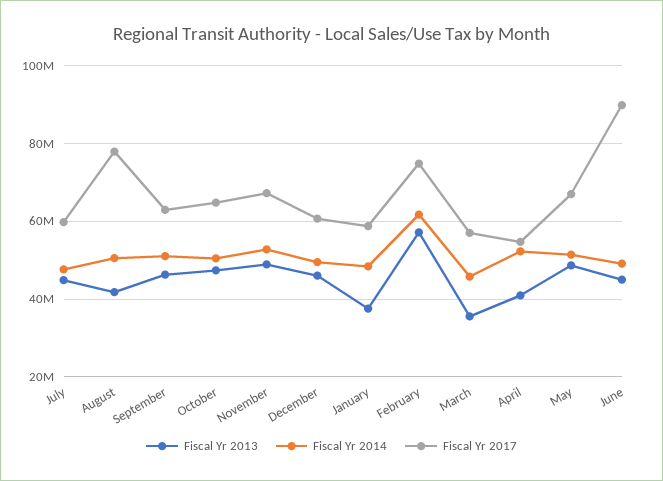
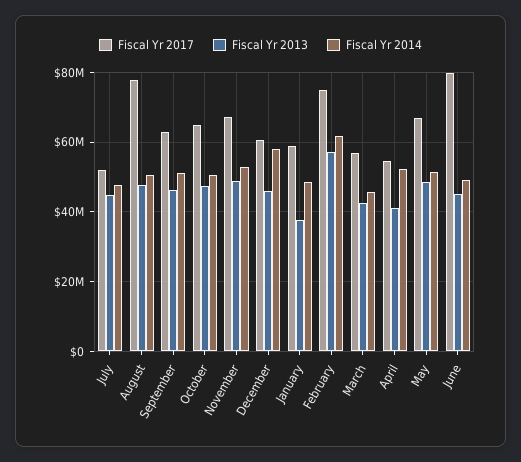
Fiscal Yr 2017, July: 60000000 -> 52000000
Fiscal Yr 2013, August: 42000000 -> 48000000
Fiscal Yr 2014, December: 50000000 -> 58000000
Fiscal Yr 2013, March: 36000000 -> 42000000
Fiscal Yr 2017, June: 90000000 -> 80000000

